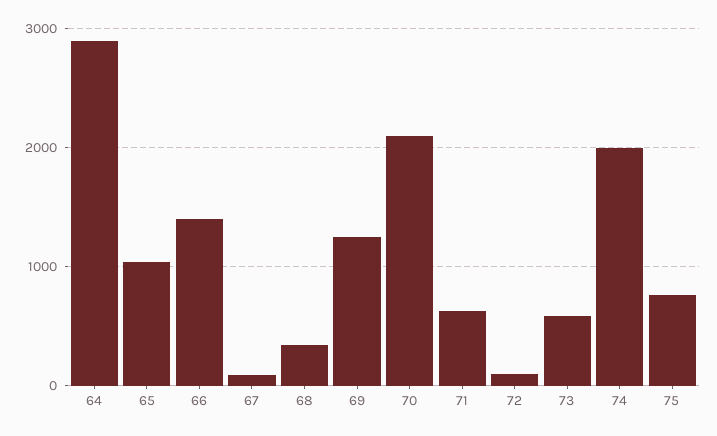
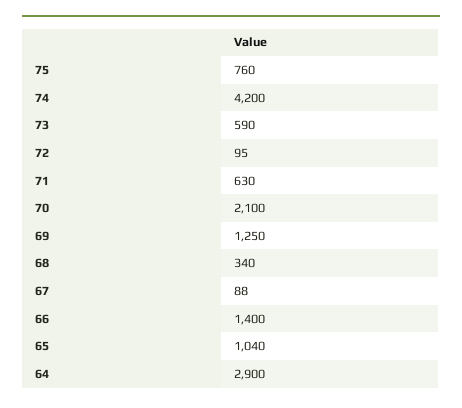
74: 2000 -> 4200

